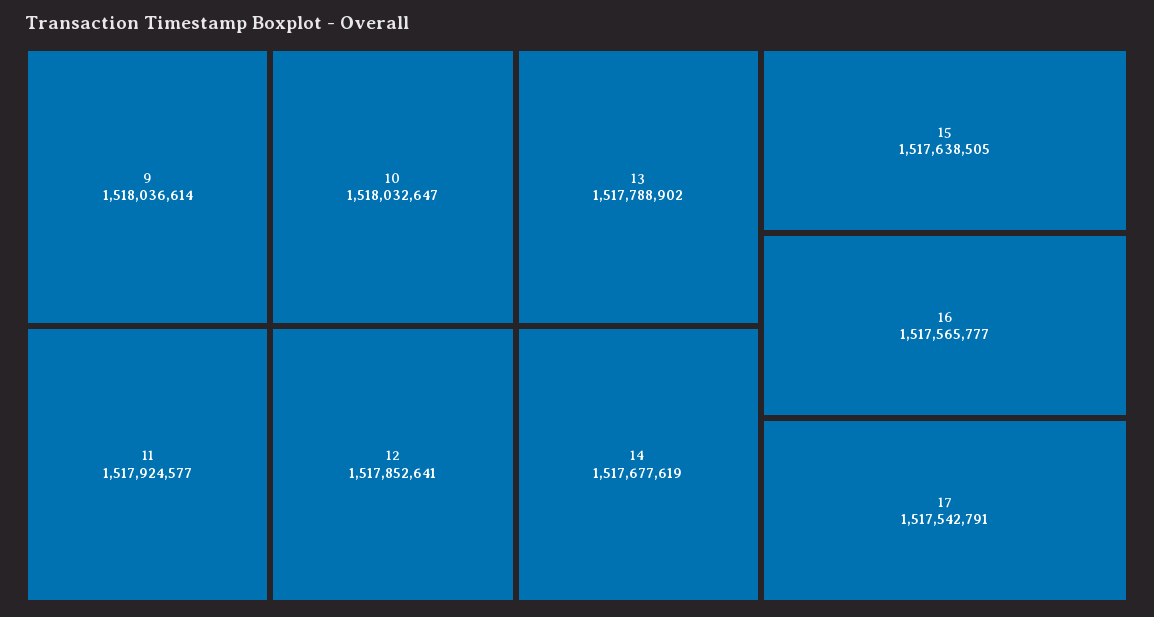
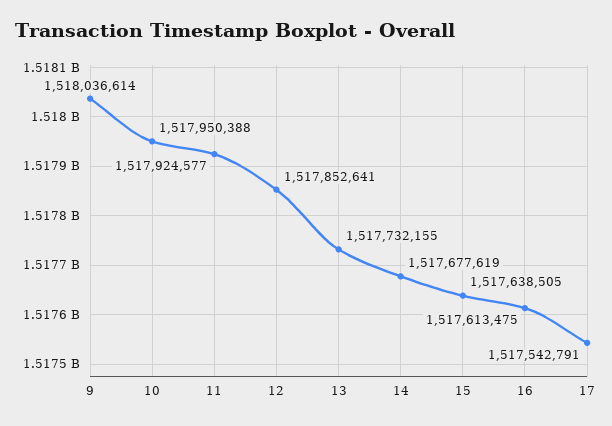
10: 1518032647 -> 1517950388
13: 1517788902 -> 1517732155
16: 1517565777 -> 1517613475

